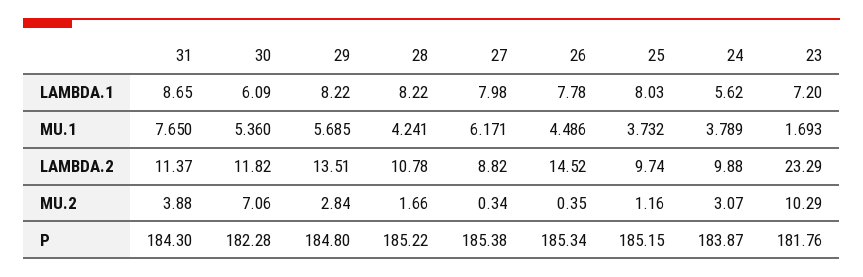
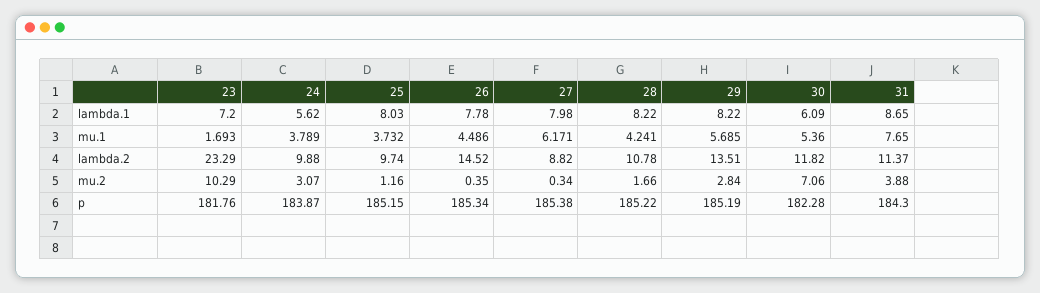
29, P: 184.8 -> 185.19

